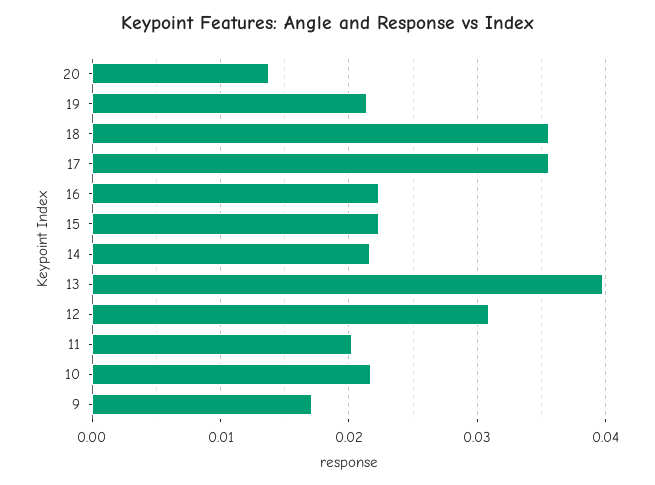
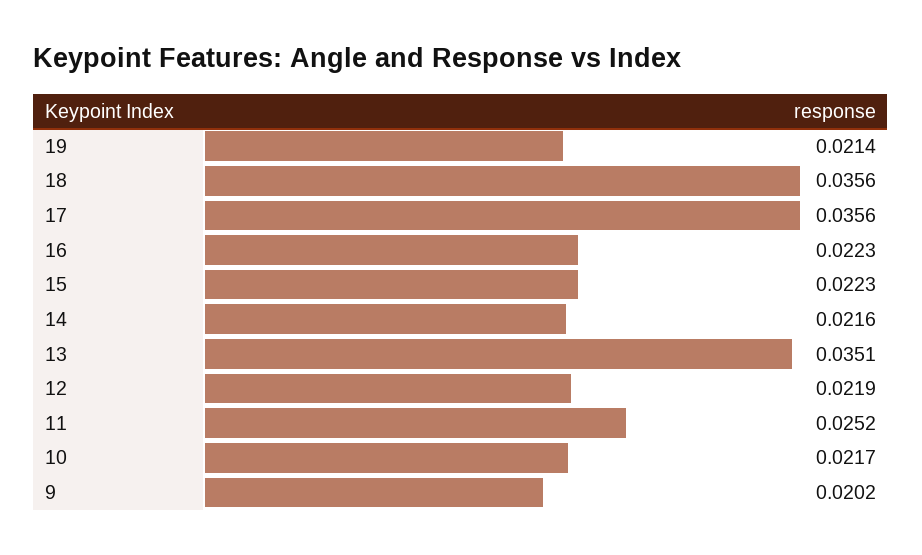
20: 0.014 -> none
13: 0.04 -> 0.0351
12: 0.031 -> 0.0219
11: 0.02 -> 0.0252
9: 0.017 -> 0.0202

